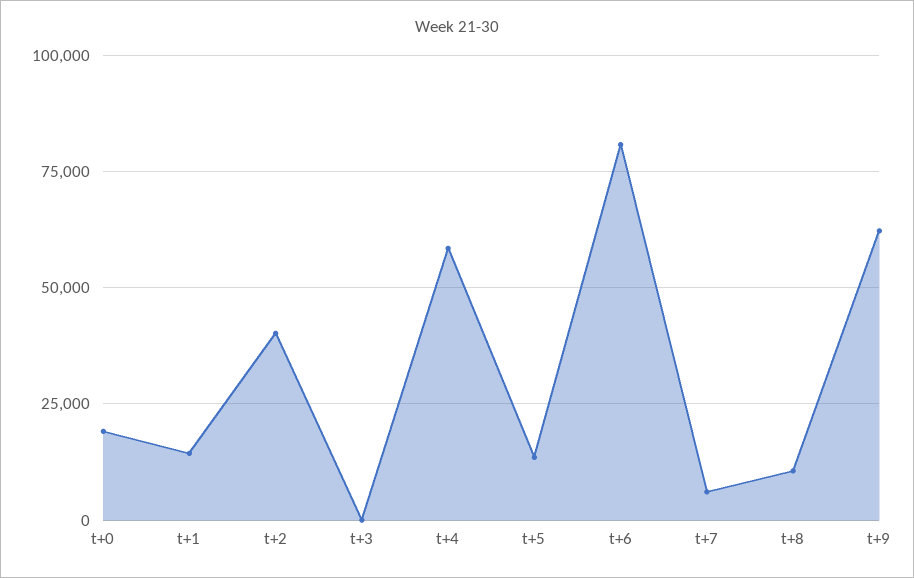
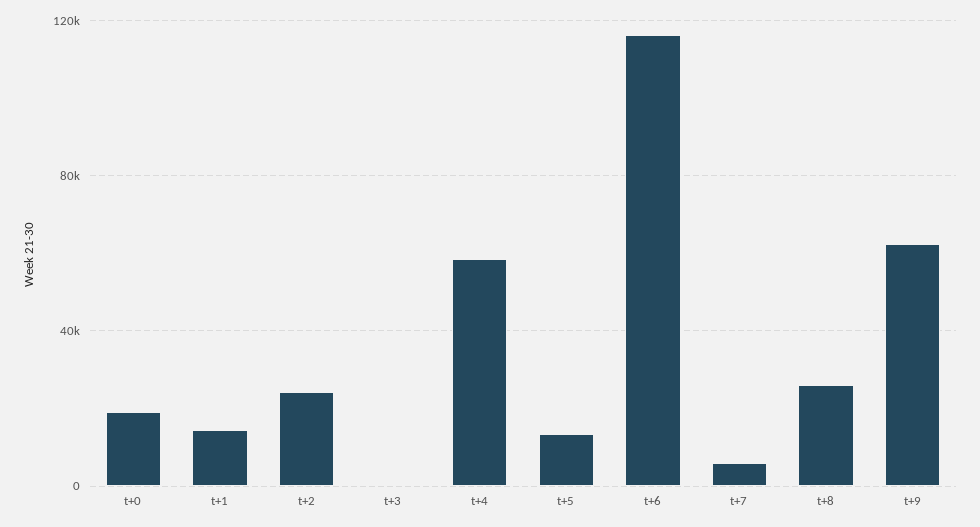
t+2: 40000 -> 25000
t+6: 80000 -> 115000
t+8: 10000 -> 25000

